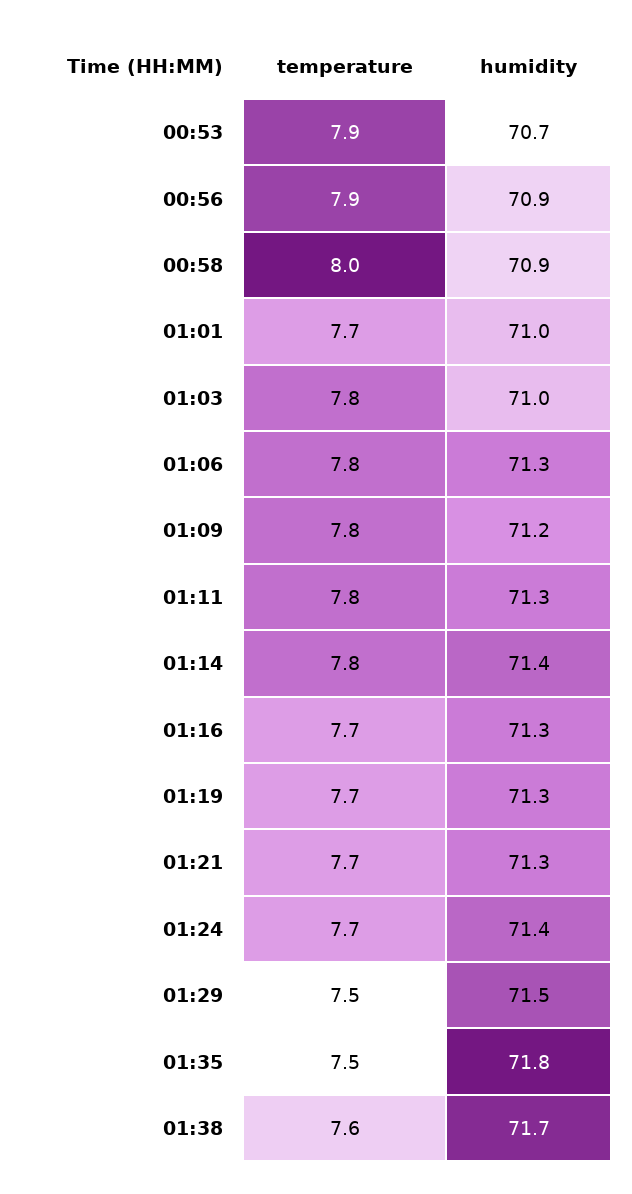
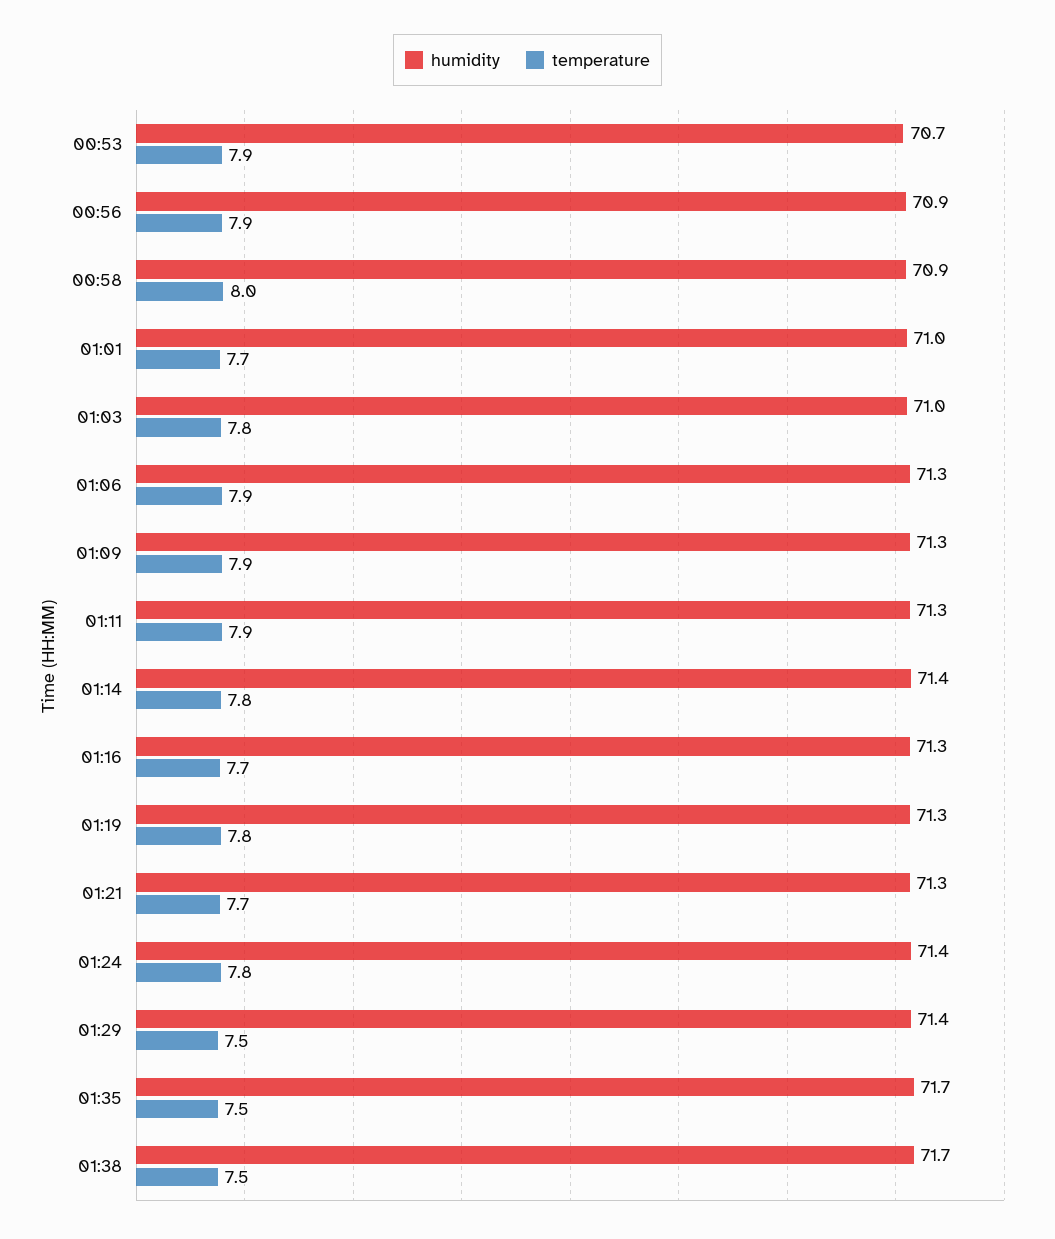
temperature, 01:06: 7.8 -> 7.9
temperature, 01:09: 7.8 -> 7.9
humidity, 01:09: 71.2 -> 71.3
temperature, 01:11: 7.8 -> 7.9
temperature, 01:19: 7.7 -> 7.8
temperature, 01:24: 7.7 -> 7.8
humidity, 01:29: 71.5 -> 71.4
humidity, 01:35: 71.8 -> 71.7
temperature, 01:38: 7.6 -> 7.5

